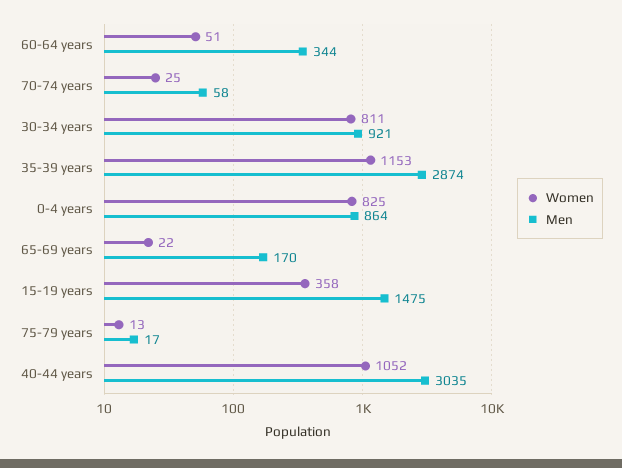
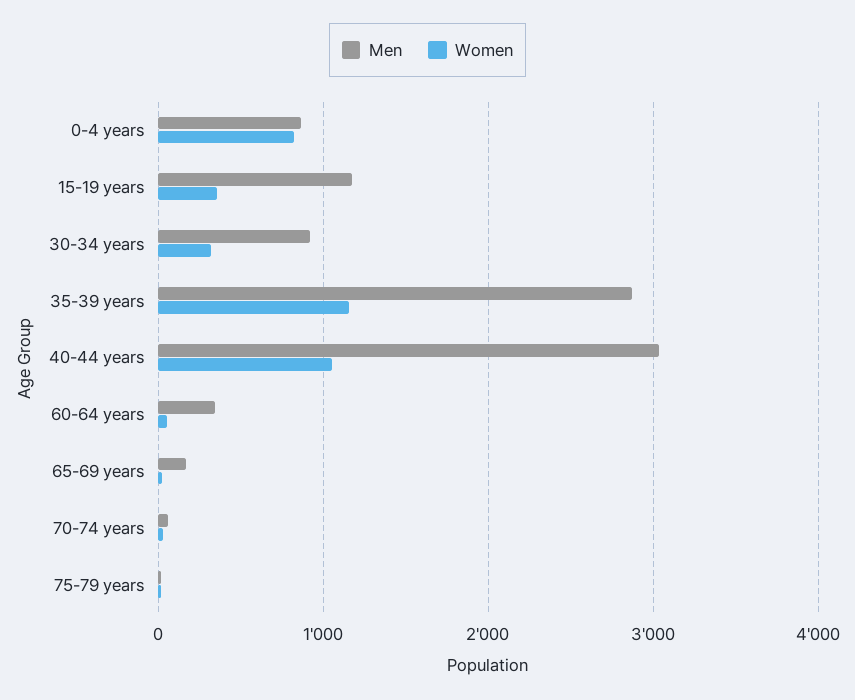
Women, 30-34 years: 811 -> 300
Men, 15-19 years: 1475 -> 1200

